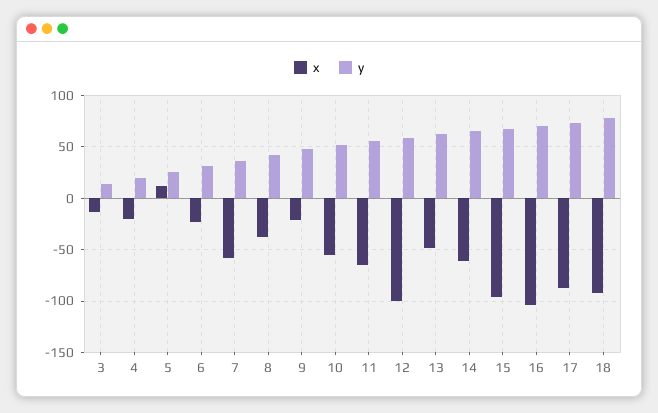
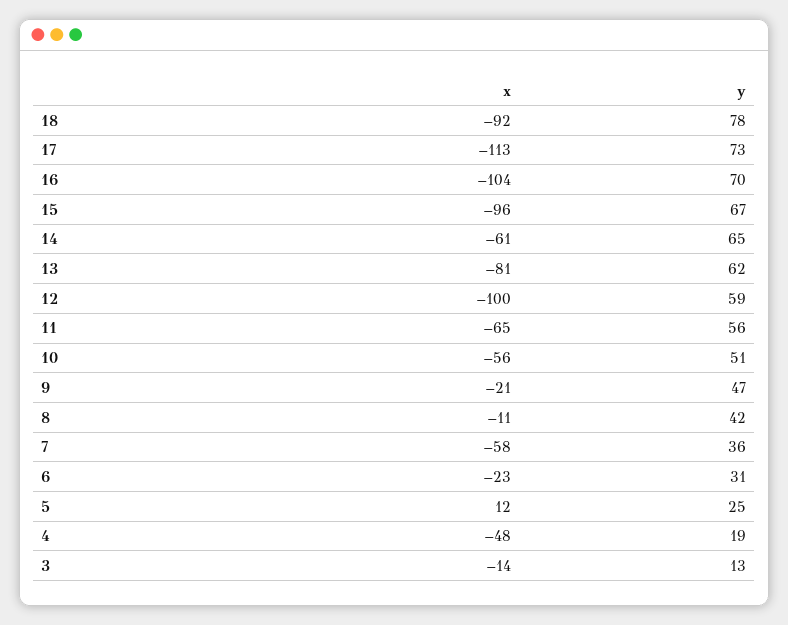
x, 4: -20 -> -48
x, 8: -40 -> -11
x, 13: -50 -> -81
x, 17: -90 -> -113

